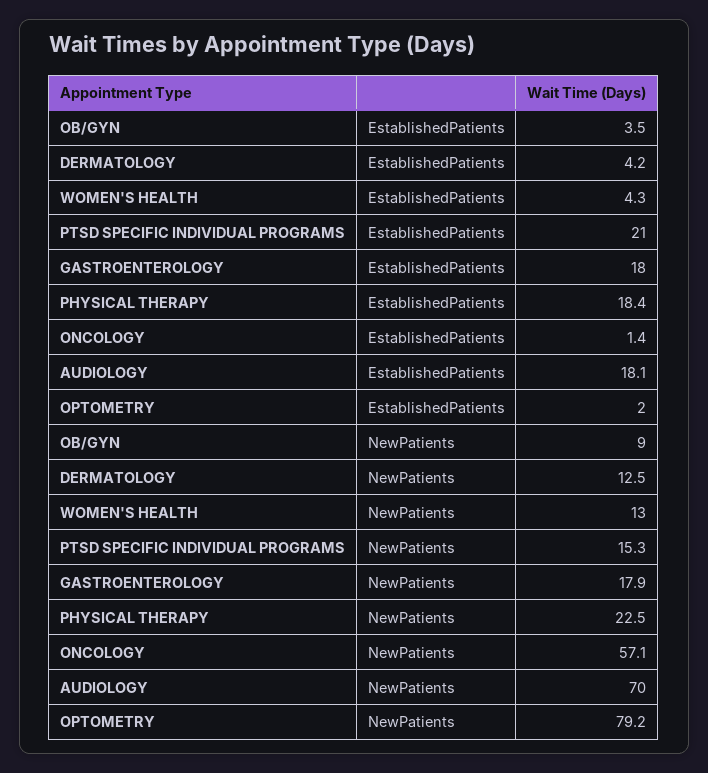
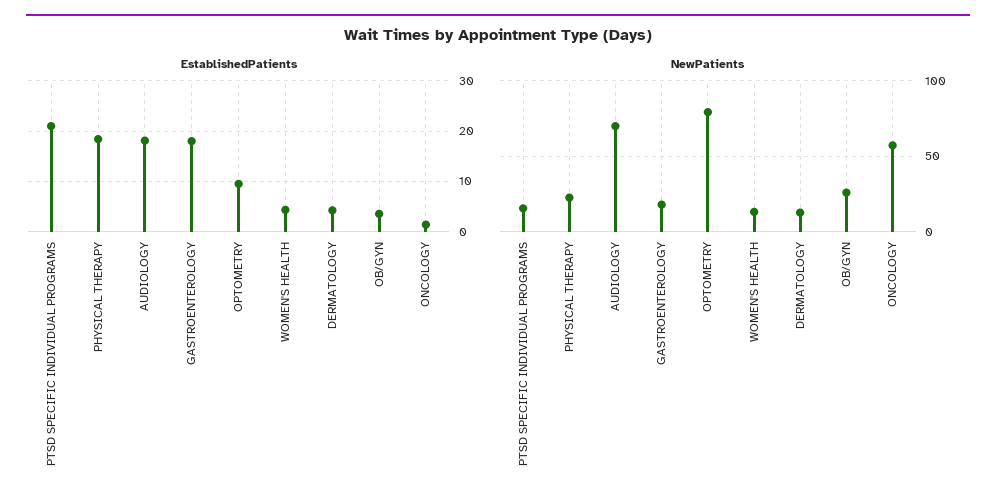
EstablishedPatients, OPTOMETRY: 2 -> 10
NewPatients, OB/GYN: 9 -> 25

